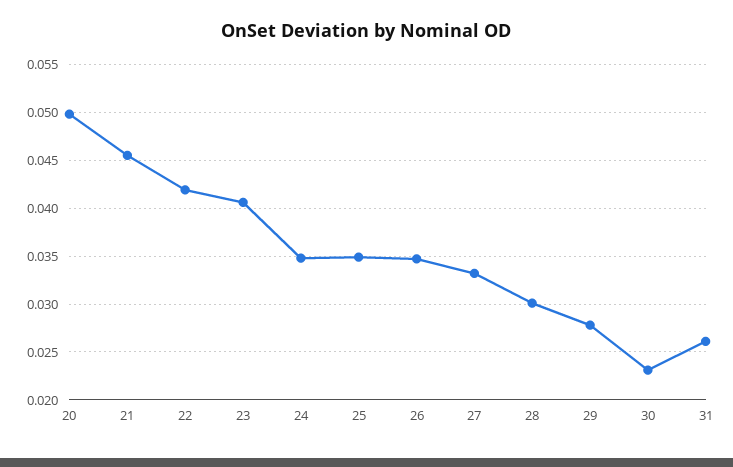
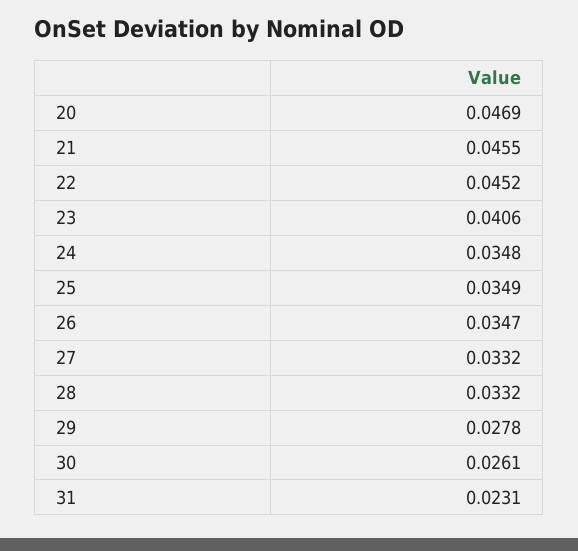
20: 0.05 -> 0.0469
22: 0.042 -> 0.0452
28: 0.03 -> 0.0332
30: 0.023 -> 0.0261
31: 0.026 -> 0.0231

